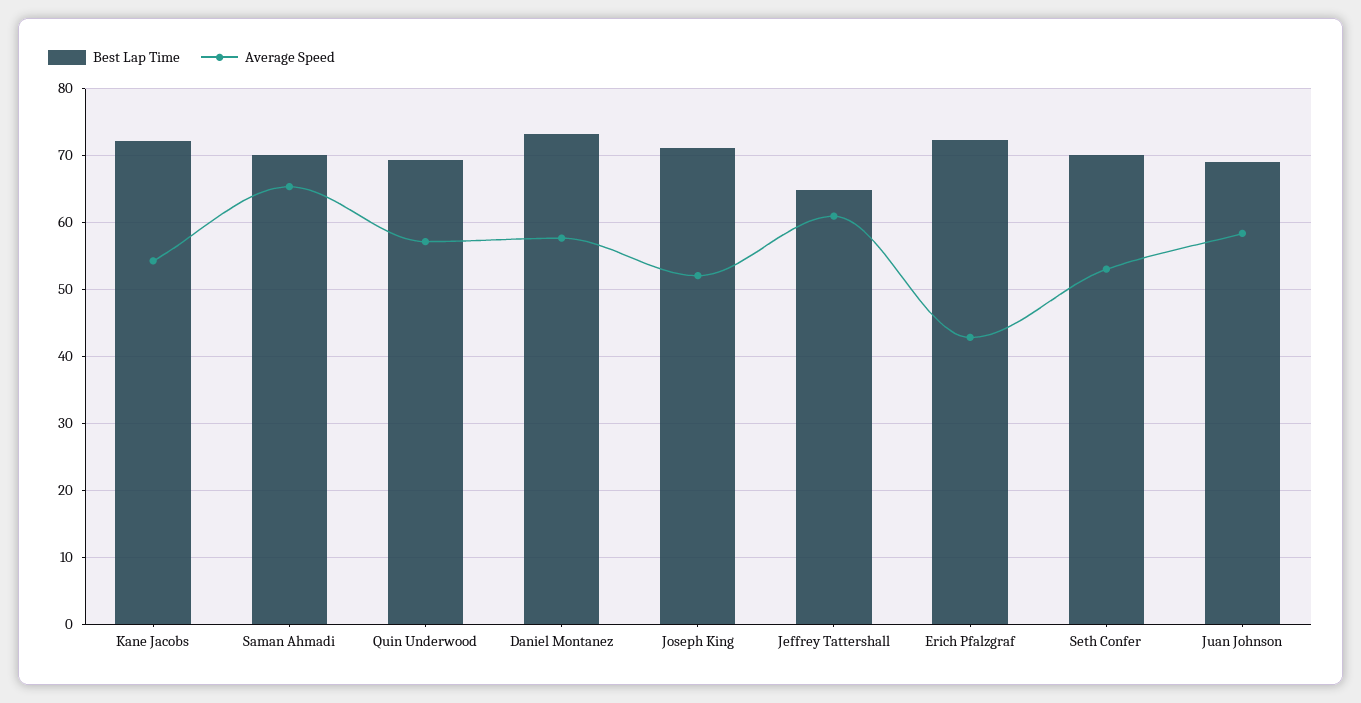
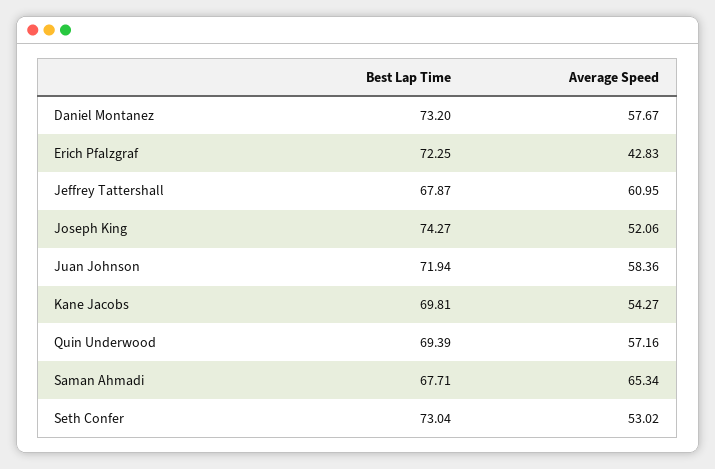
Best Lap Time, Kane Jacobs: 72 -> 69.81
Best Lap Time, Saman Ahmadi: 70 -> 67.71
Best Lap Time, Joseph King: 71 -> 74.27
Best Lap Time, Jeffrey Tattershall: 65 -> 67.87
Best Lap Time, Seth Confer: 70 -> 73.04
Best Lap Time, Juan Johnson: 69 -> 71.94

